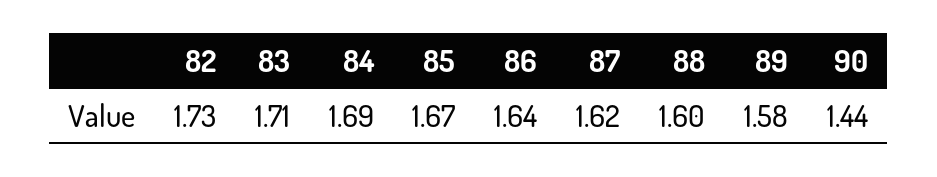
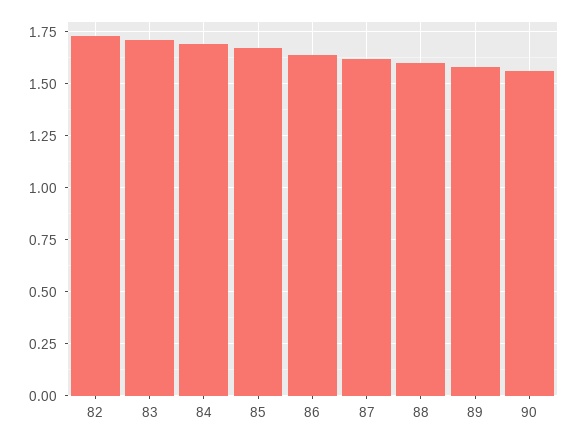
90: 1.44 -> 1.55

